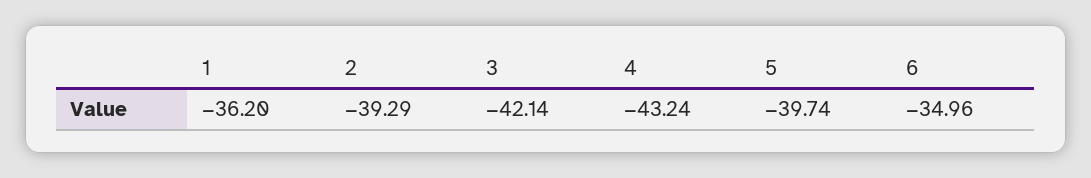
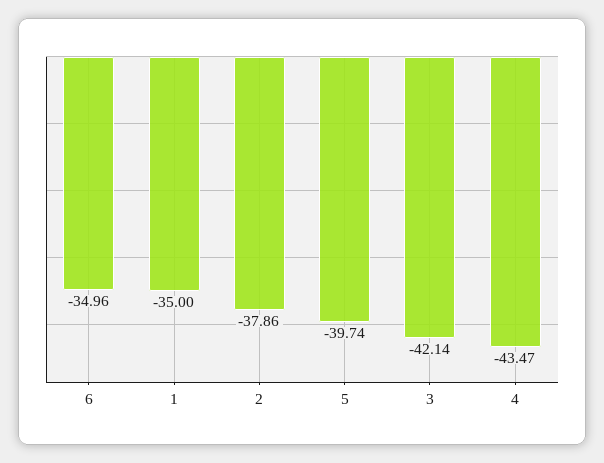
1: -36.2 -> -35
2: -39.29 -> -37.86
4: -43.24 -> -43.47

